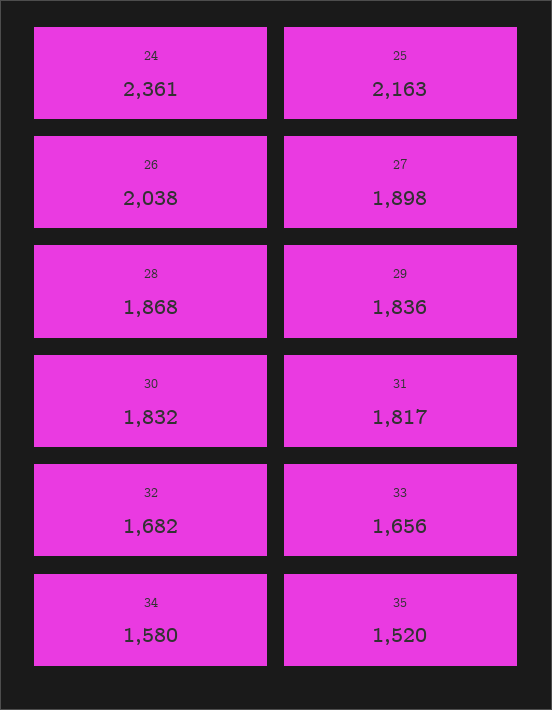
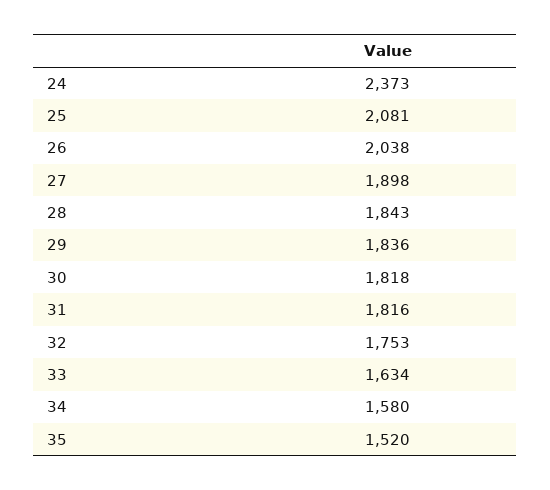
24: 2361 -> 2373
25: 2163 -> 2081
28: 1868 -> 1843
30: 1832 -> 1818
31: 1817 -> 1816
32: 1682 -> 1753
33: 1656 -> 1634

